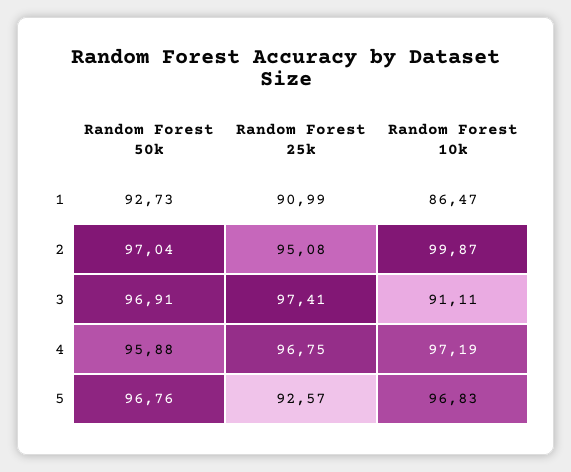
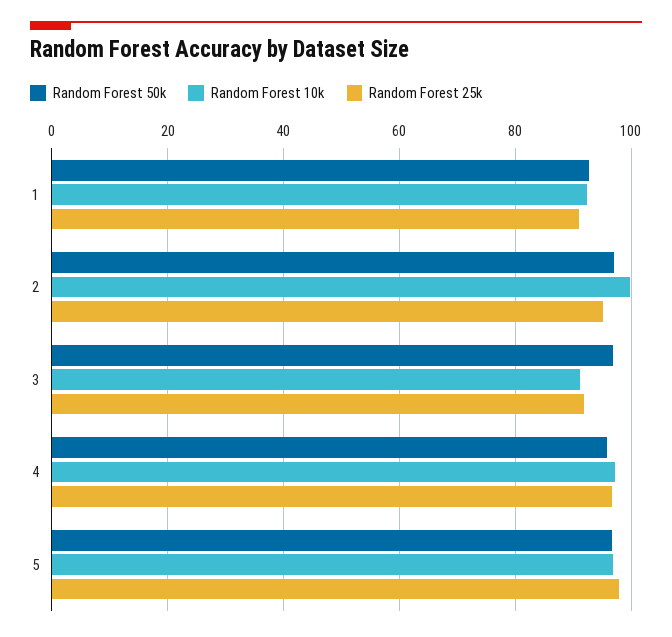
Random Forest 10k, 1: 86.47 -> 92
Random Forest 25k, 3: 97.41 -> 92
Random Forest 25k, 5: 92.57 -> 98

